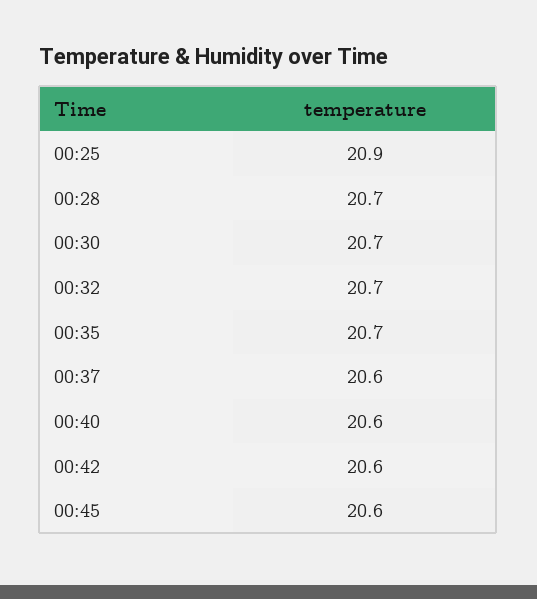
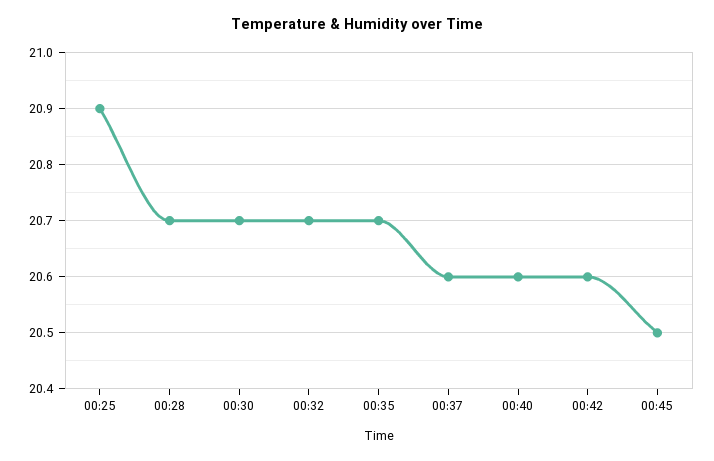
00:45: 20.6 -> 20.5

